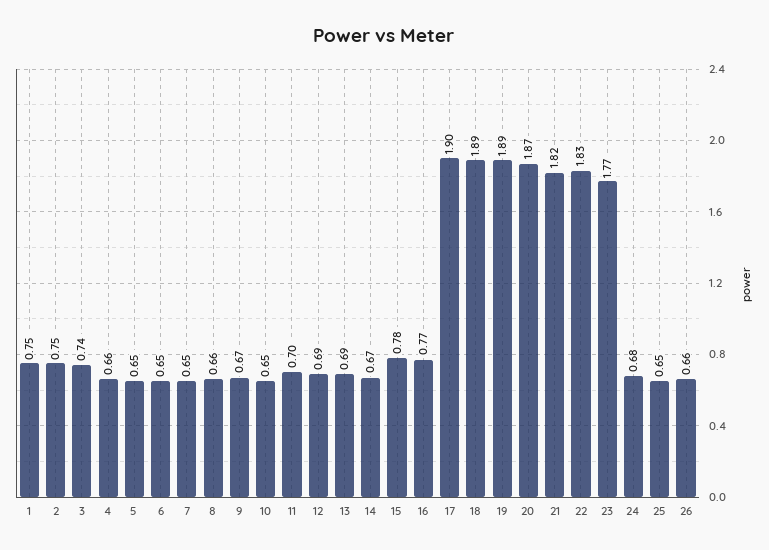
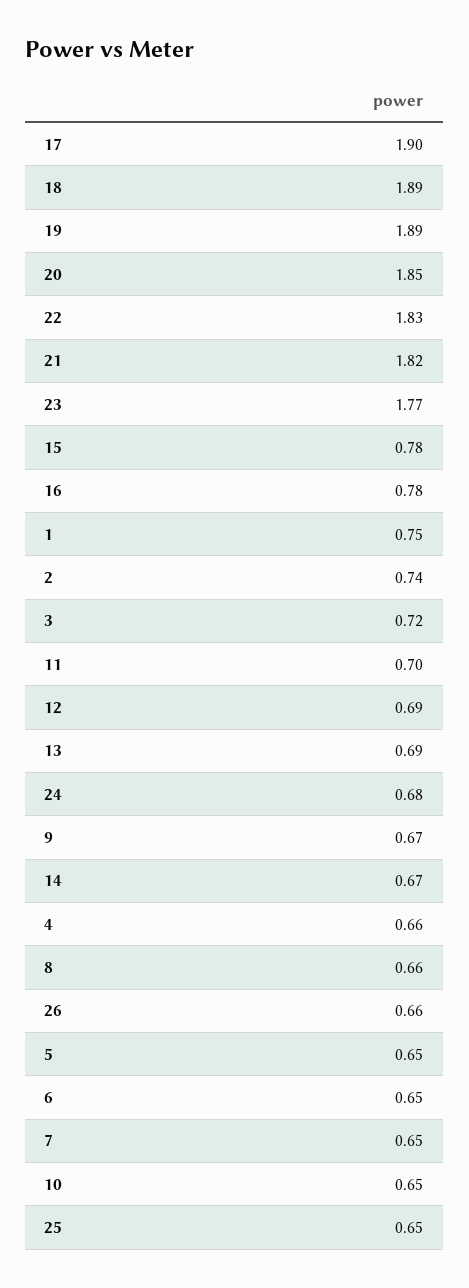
2: 0.75 -> 0.74
3: 0.74 -> 0.72
16: 0.77 -> 0.78
20: 1.87 -> 1.85

